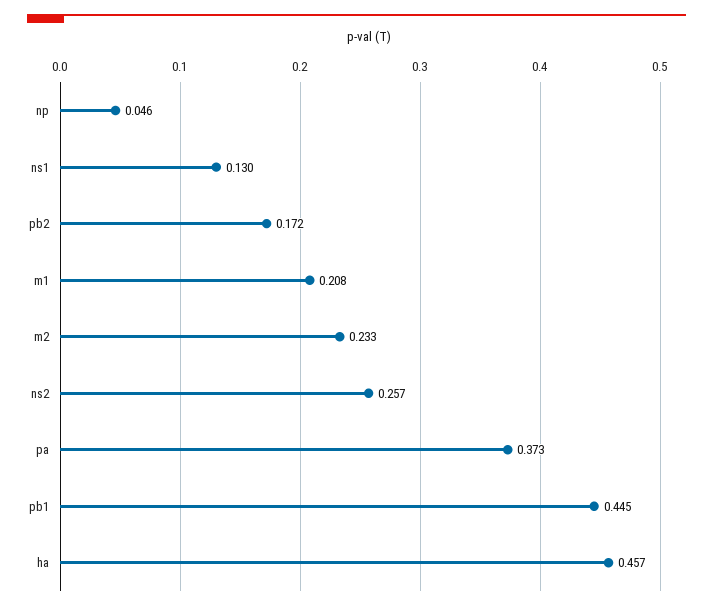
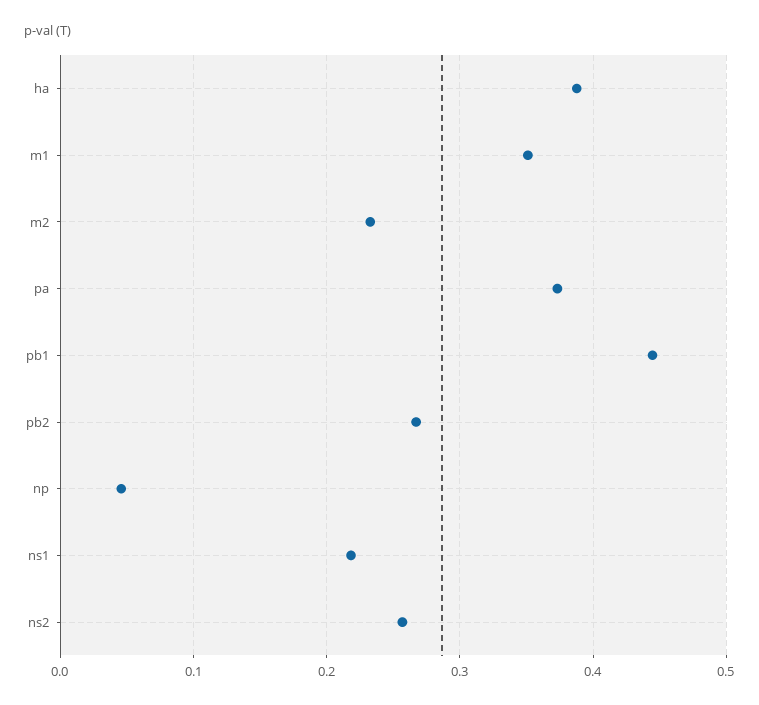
ns1: 0.13 -> 0.22
pb2: 0.172 -> 0.27
m1: 0.208 -> 0.35
ha: 0.457 -> 0.39

